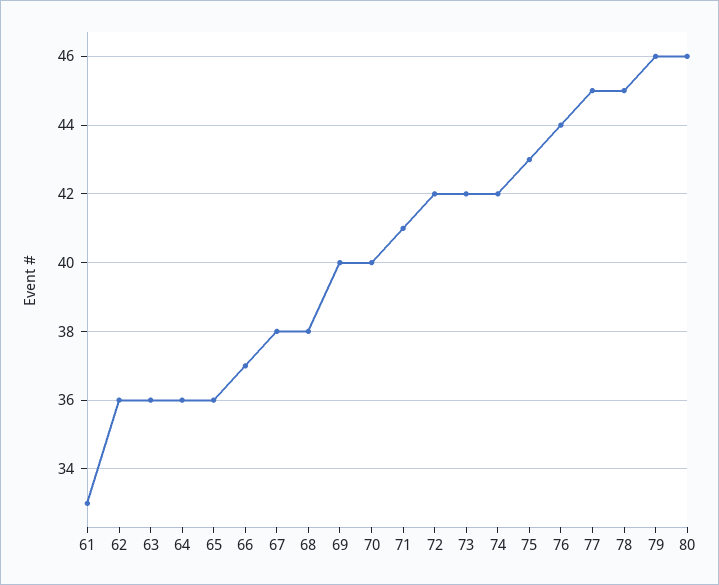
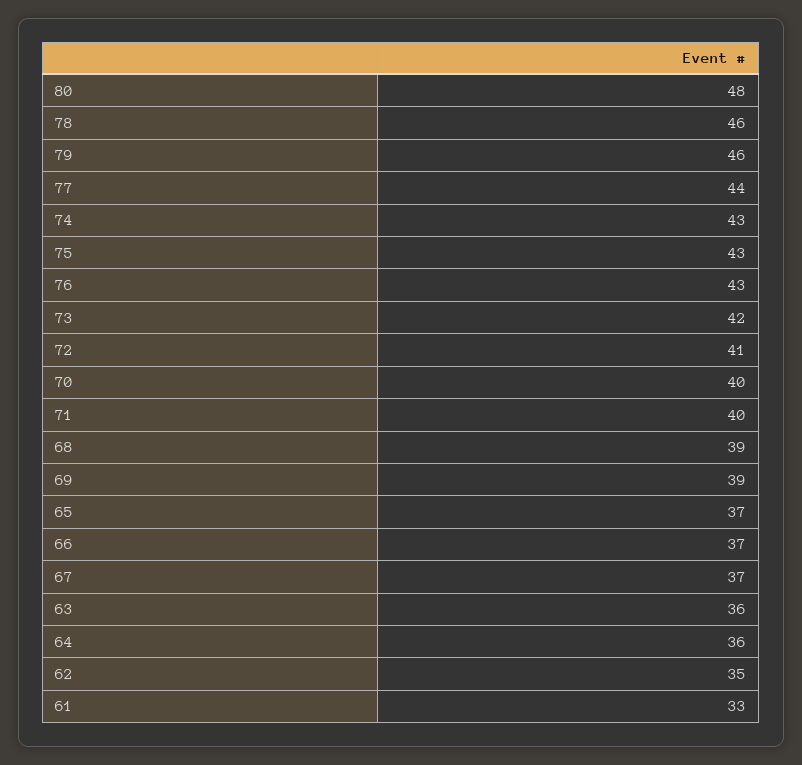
62: 36 -> 35
65: 36 -> 37
67: 38 -> 37
68: 38 -> 39
69: 40 -> 39
71: 41 -> 40
72: 42 -> 41
74: 42 -> 43
76: 44 -> 43
77: 45 -> 44
78: 45 -> 46
80: 46 -> 48

